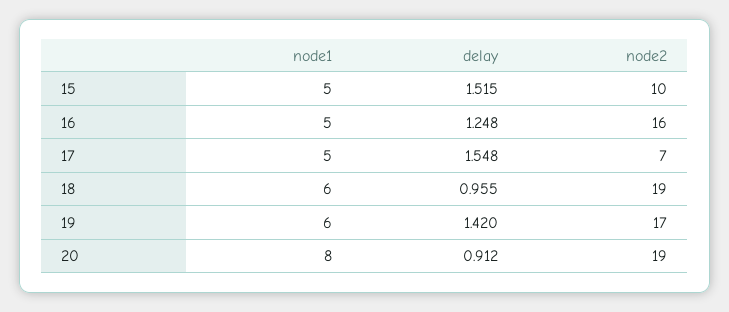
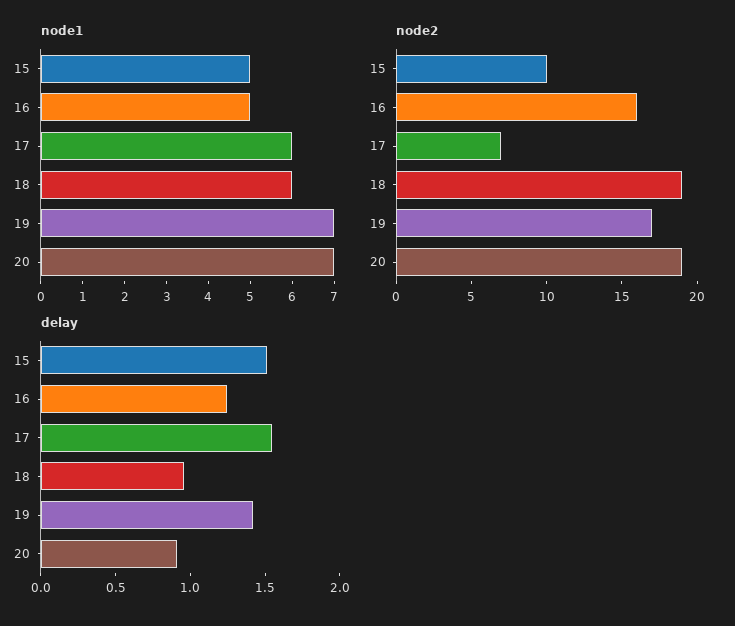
node1, 17: 5 -> 6
node1, 19: 6 -> 7
node1, 20: 8 -> 7

